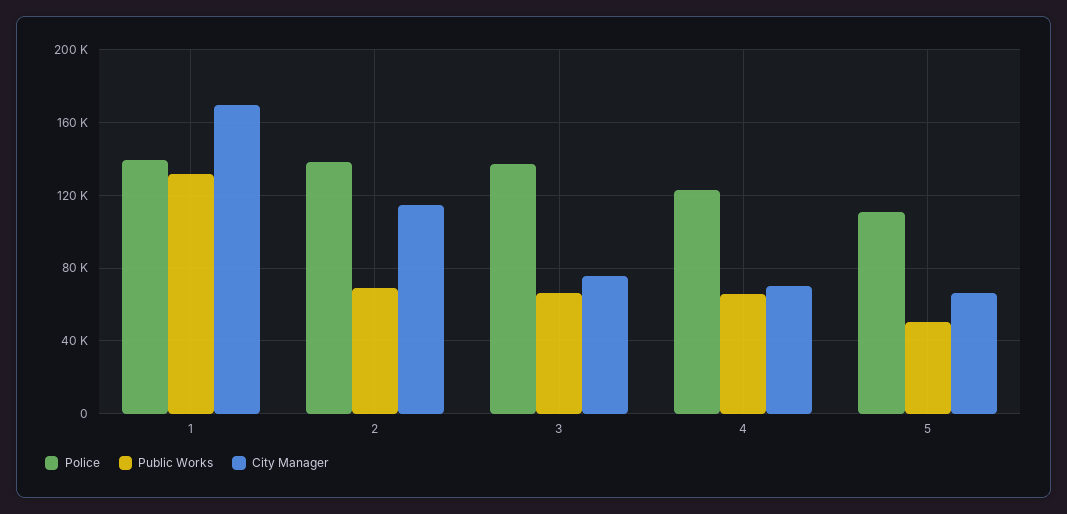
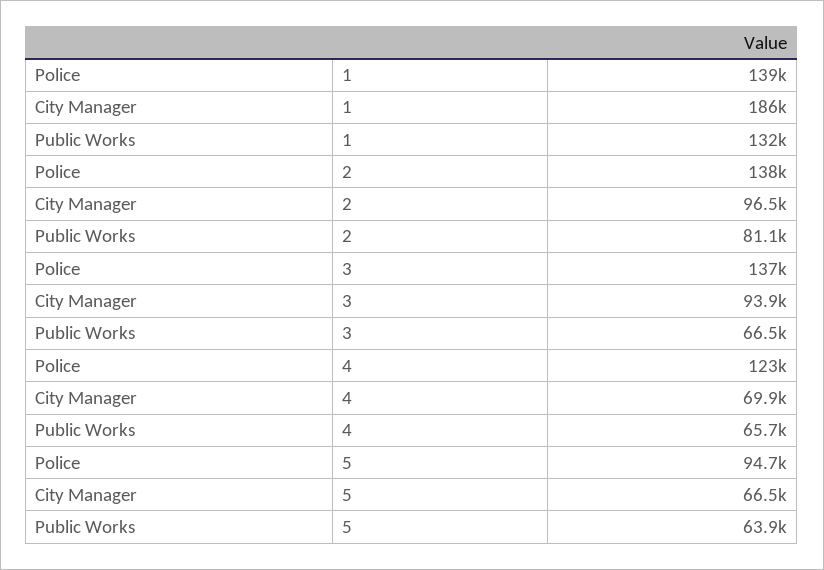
City Manager, 1: 170000 -> 186000
Public Works, 2: 70000 -> 81100
City Manager, 2: 115000 -> 96500
City Manager, 3: 75000 -> 93900
Police, 5: 110000 -> 94700
Public Works, 5: 50000 -> 63900

